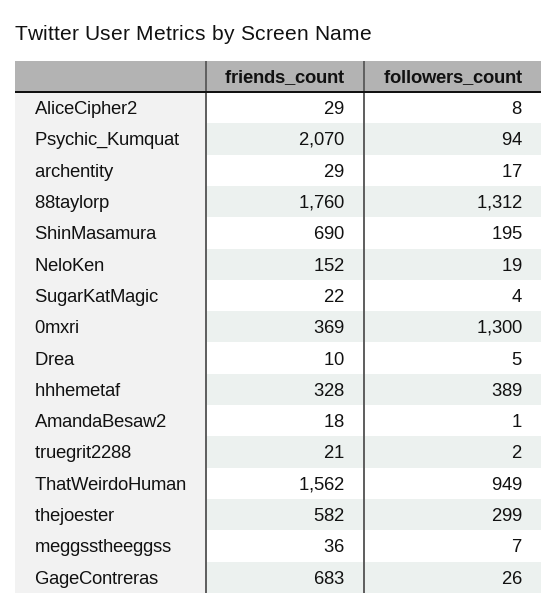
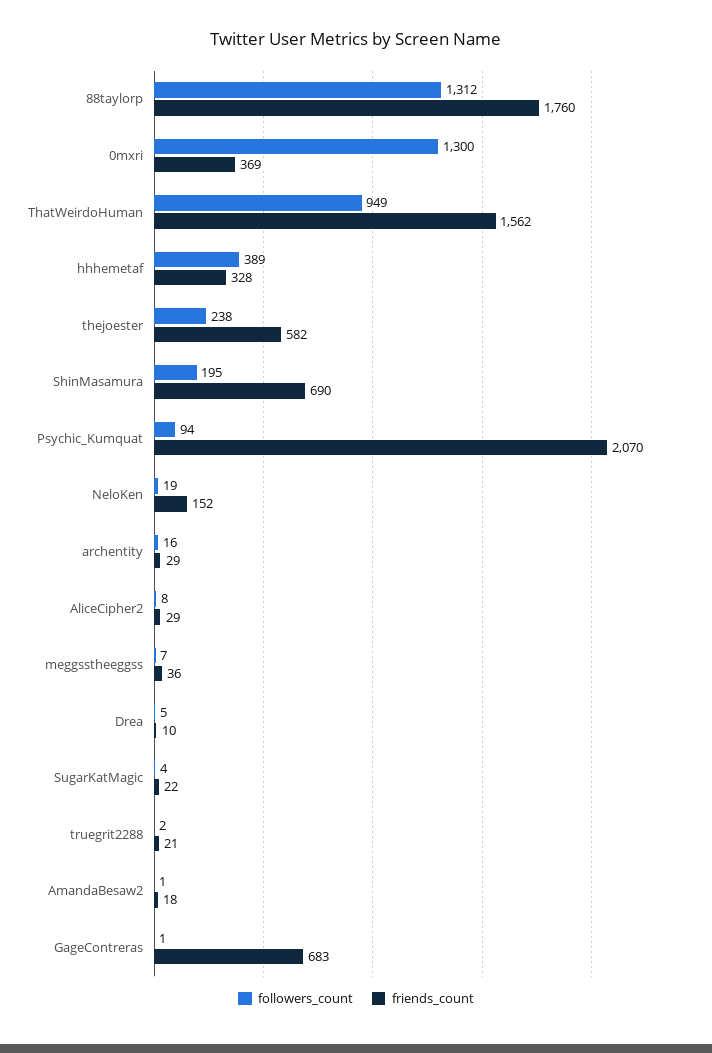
followers_count, archentity: 17 -> 16
followers_count, thejoester: 299 -> 238
followers_count, GageContreras: 26 -> 1

